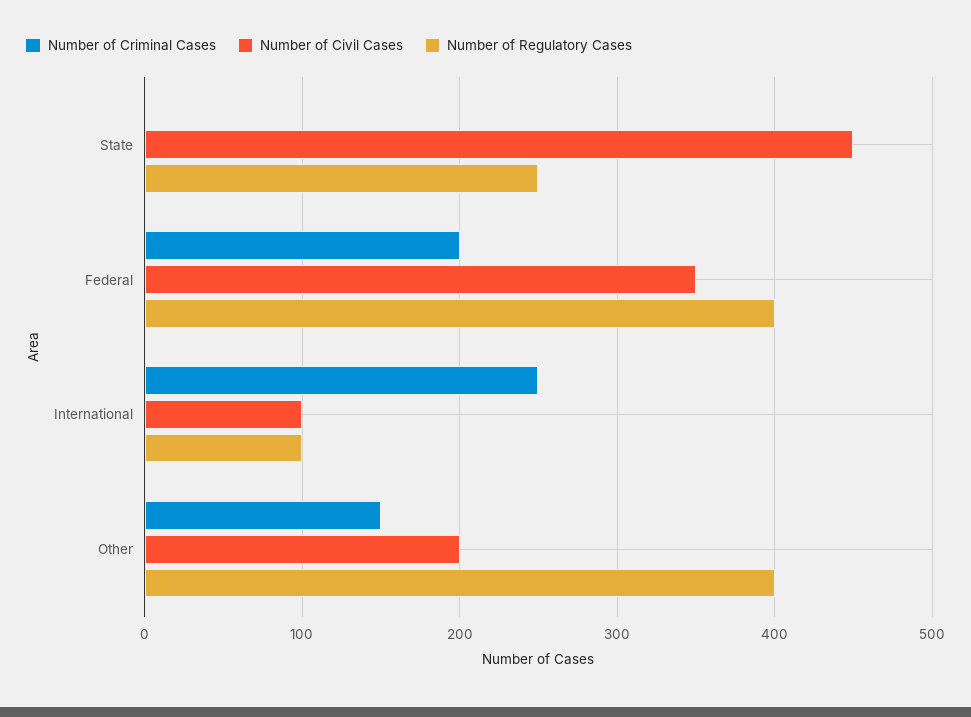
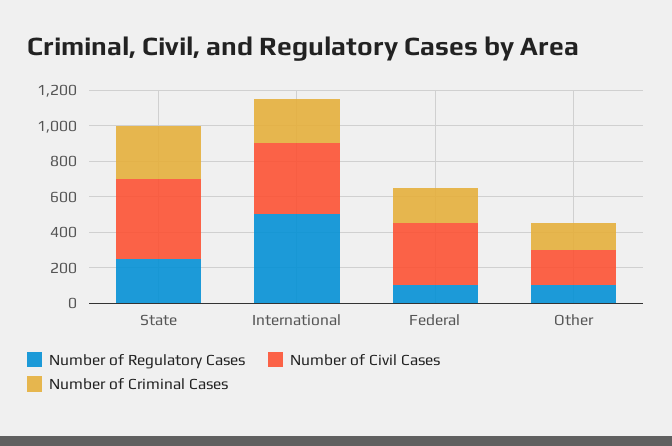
Number of Criminal Cases, State: 0 -> 300
Number of Regulatory Cases, Federal: 400 -> 100
Number of Civil Cases, International: 100 -> 400
Number of Regulatory Cases, International: 100 -> 500
Number of Regulatory Cases, Other: 400 -> 100

